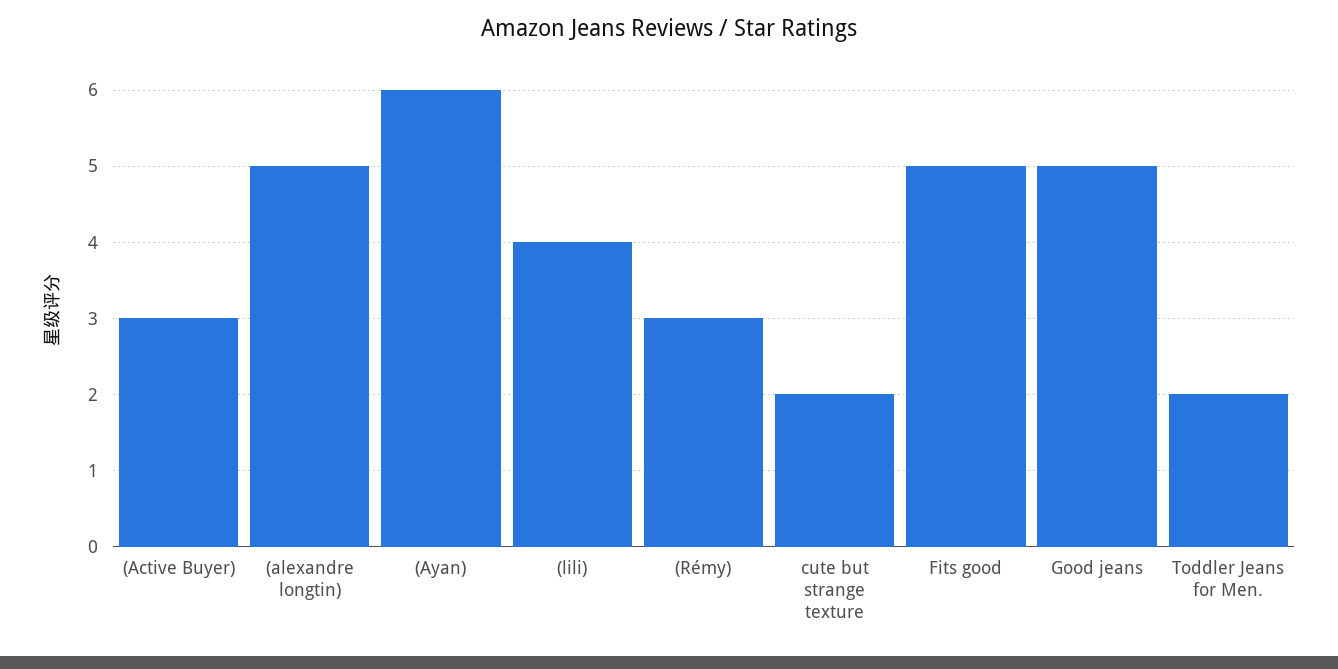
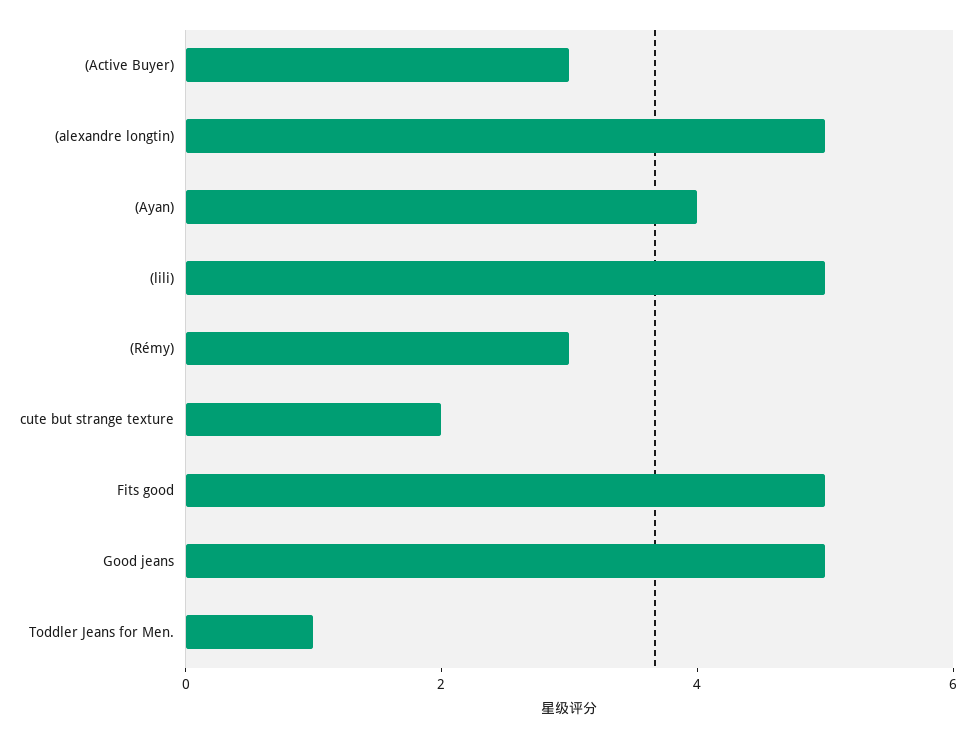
(Ayan): 6 -> 4
(lili): 4 -> 5
Toddler Jeans for Men.: 2 -> 1

